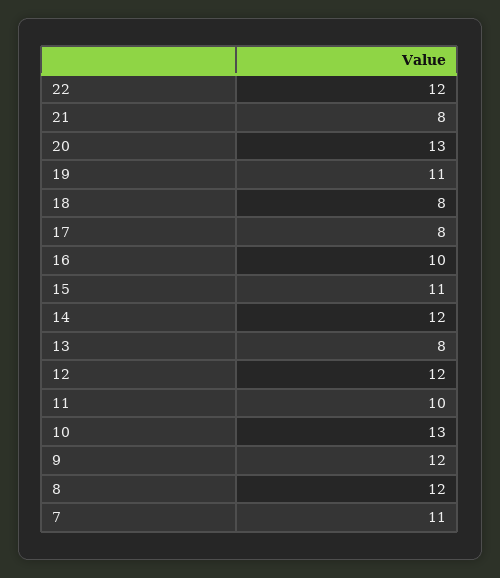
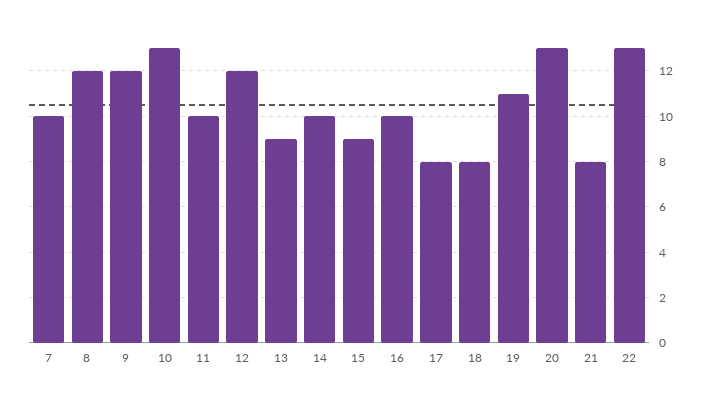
22: 12 -> 13
15: 11 -> 9
14: 12 -> 10
13: 8 -> 9
7: 11 -> 10

